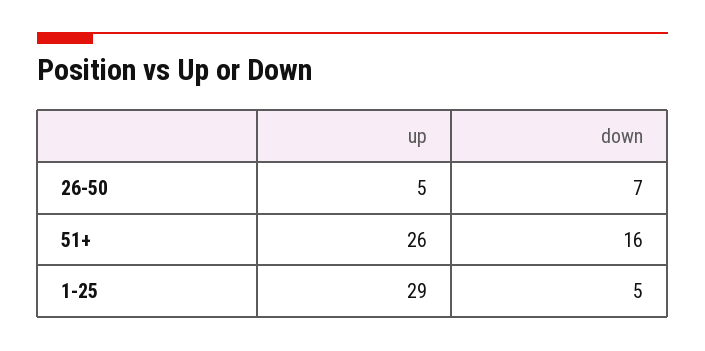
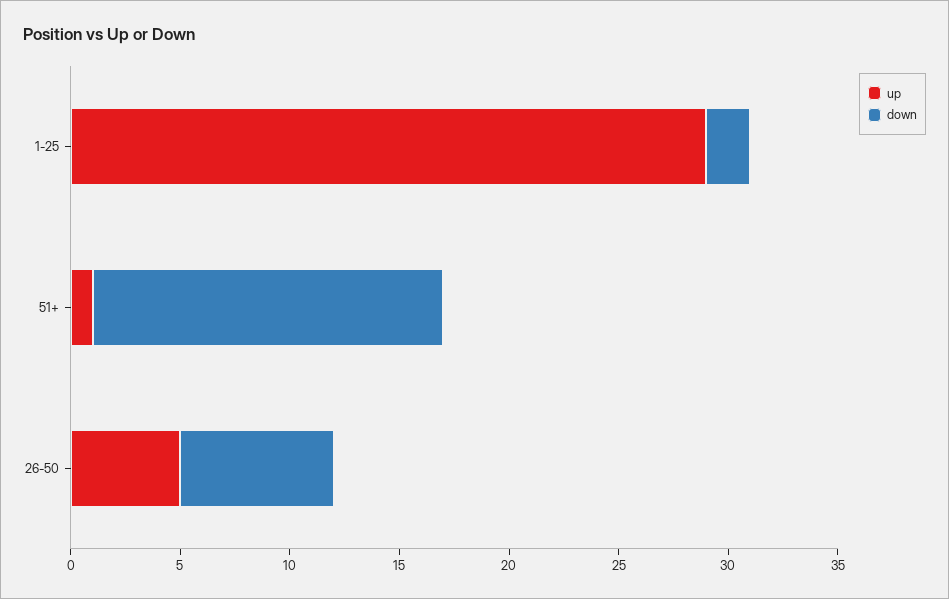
up, 51+: 26 -> 1
down, 1-25: 5 -> 2

